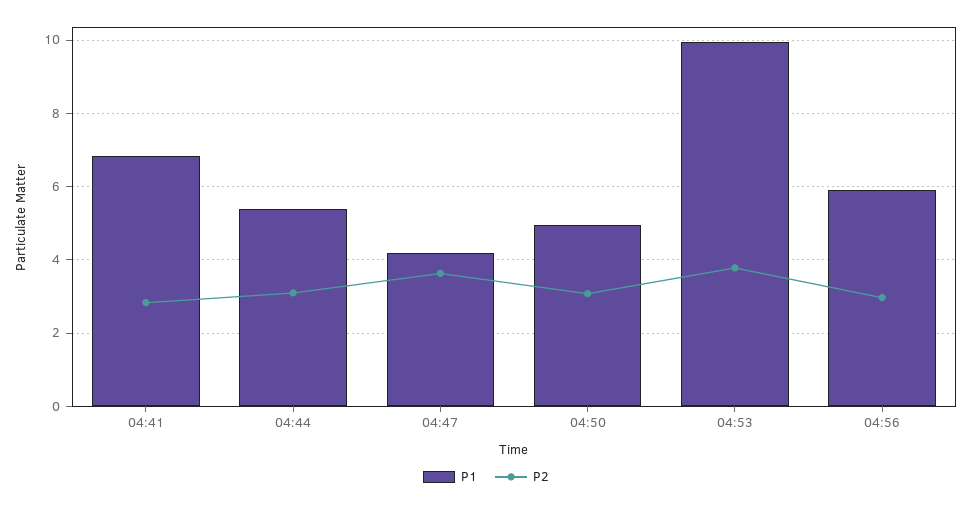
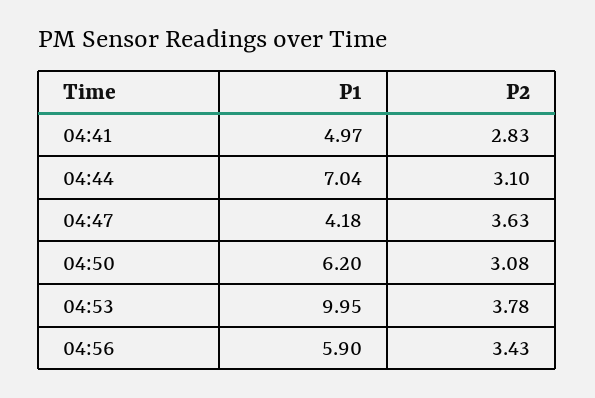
P1, 04:41: 6.8 -> 4.97
P1, 04:44: 5.4 -> 7.04
P1, 04:50: 5 -> 6.2
P2, 04:56: 3 -> 3.43

